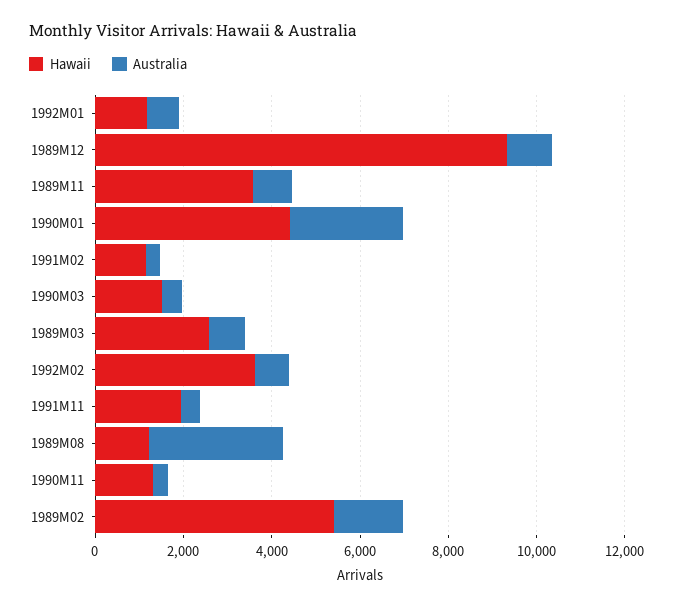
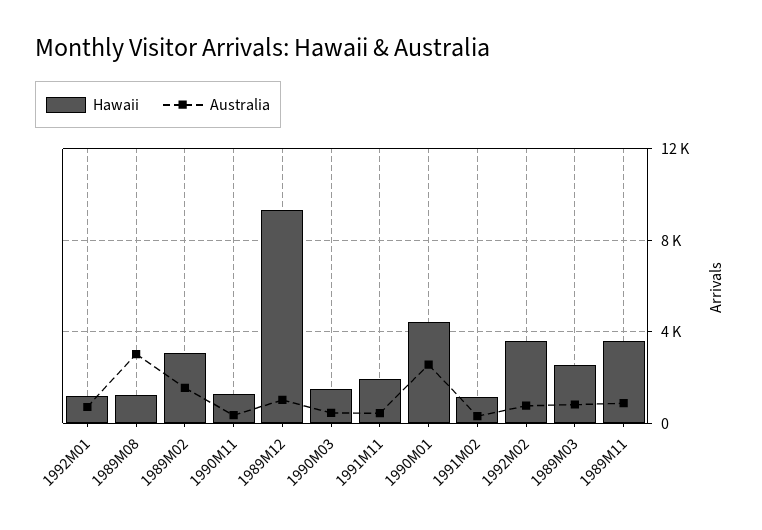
Hawaii, 1989M02: 5500 -> 3000

